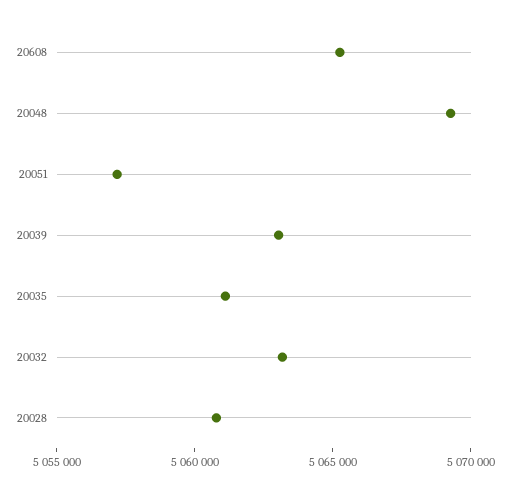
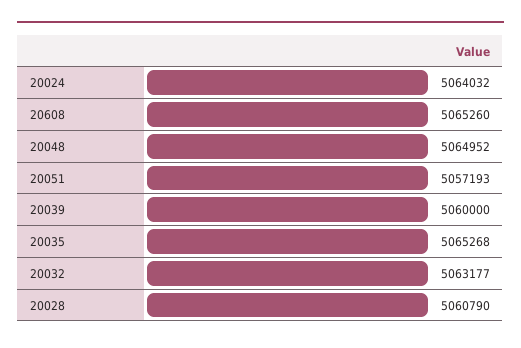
20048: 5069000 -> 5064952
20039: 5063000 -> 5060000
20035: 5061000 -> 5065268
20024: none -> 5064032

